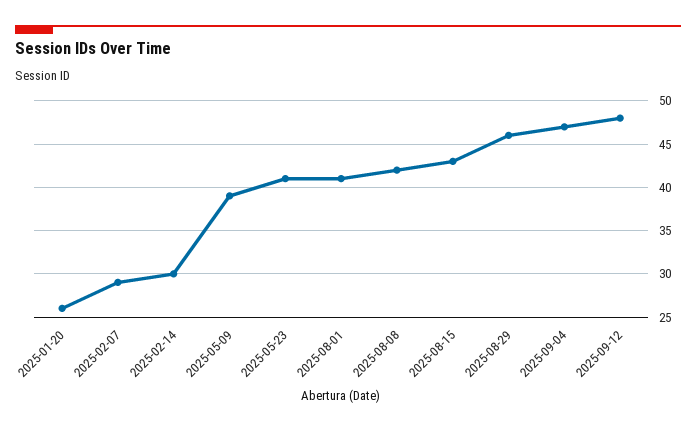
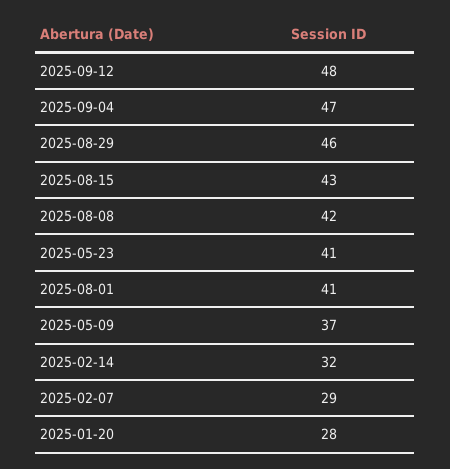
2025-01-20: 26 -> 28
2025-02-14: 30 -> 32
2025-05-09: 39 -> 37

